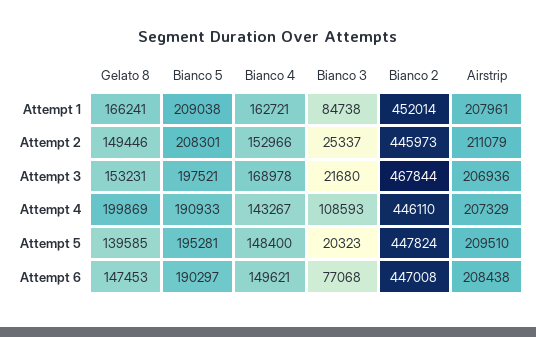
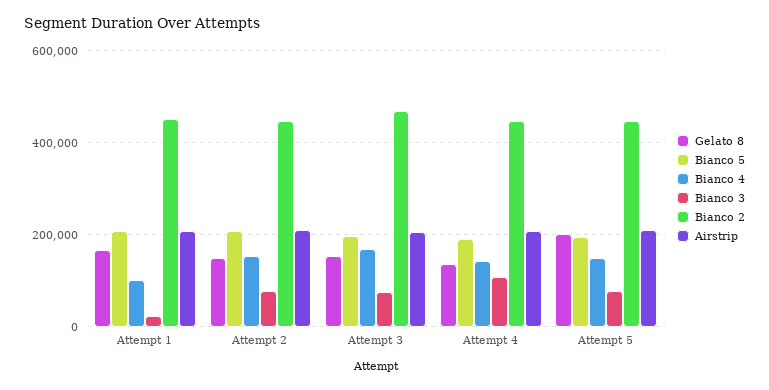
Bianco 4, Attempt 1: 162721 -> 100000
Bianco 3, Attempt 1: 84738 -> 20000
Bianco 3, Attempt 2: 25337 -> 80000
Bianco 3, Attempt 3: 21680 -> 80000
Gelato 8, Attempt 4: 199869 -> 140000
Gelato 8, Attempt 5: 139585 -> 200000
Bianco 3, Attempt 5: 20323 -> 80000
Gelato 8, Attempt 6: 147453 -> none
Bianco 5, Attempt 6: 190297 -> none
Bianco 4, Attempt 6: 149621 -> none
Bianco 3, Attempt 6: 77068 -> none
Bianco 2, Attempt 6: 447008 -> none
Airstrip, Attempt 6: 208438 -> none

